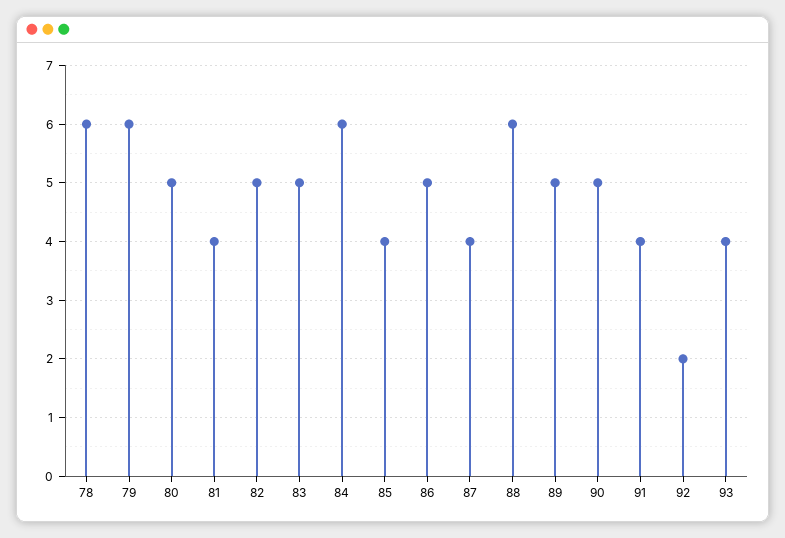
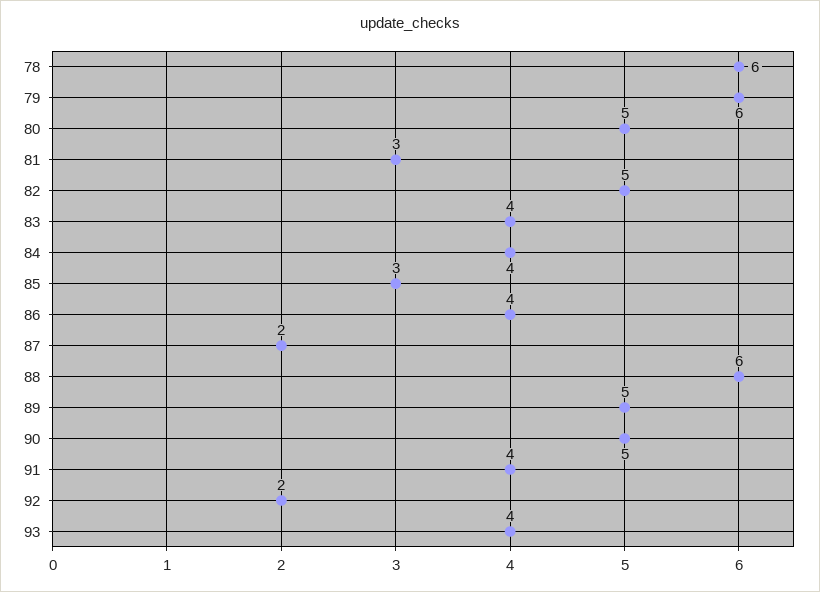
81: 4 -> 3
83: 5 -> 4
84: 6 -> 4
85: 4 -> 3
86: 5 -> 4
87: 4 -> 2

